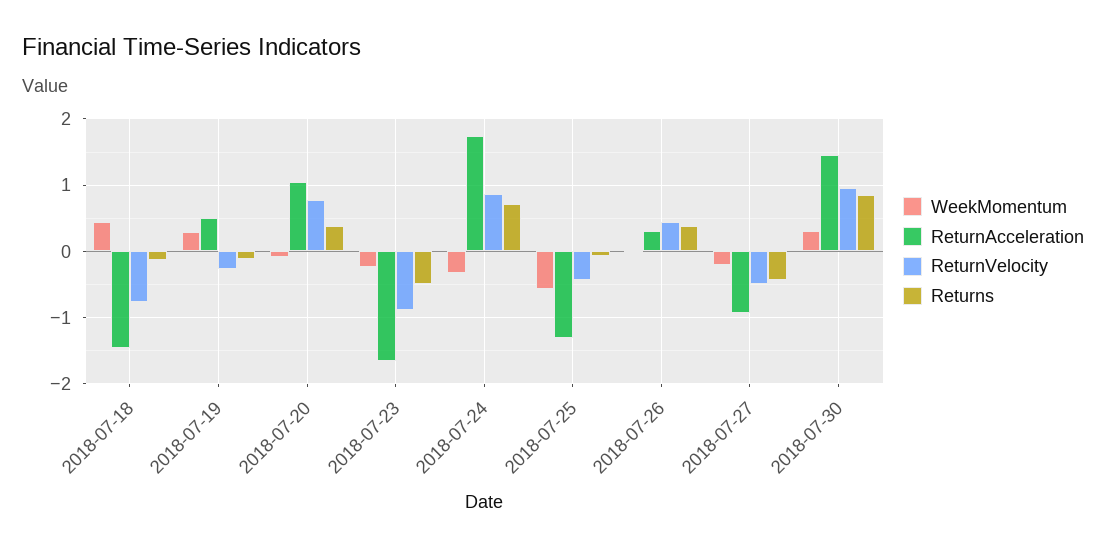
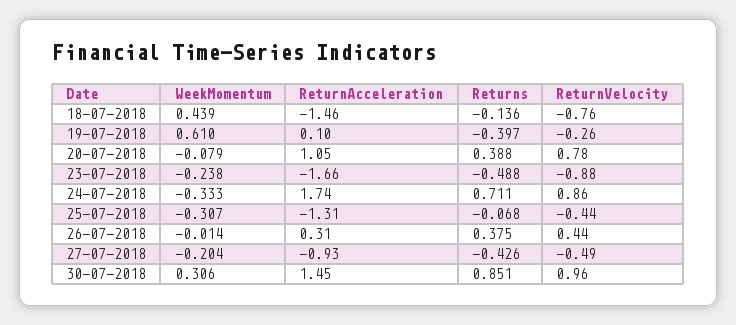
WeekMomentum, 2018-07-19: 0.3 -> 0.61
ReturnAcceleration, 2018-07-19: 0.5 -> 0.1
Returns, 2018-07-19: -0.1 -> -0.397
WeekMomentum, 2018-07-25: -0.6 -> -0.307

